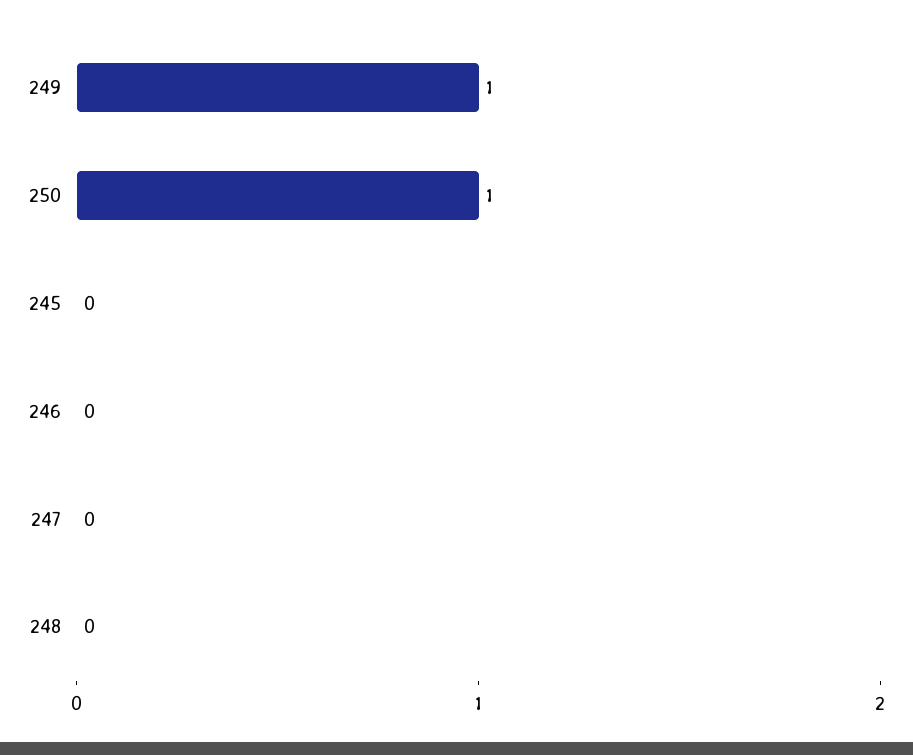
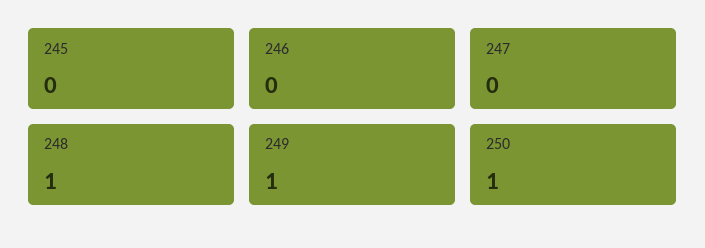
248: 0 -> 1

